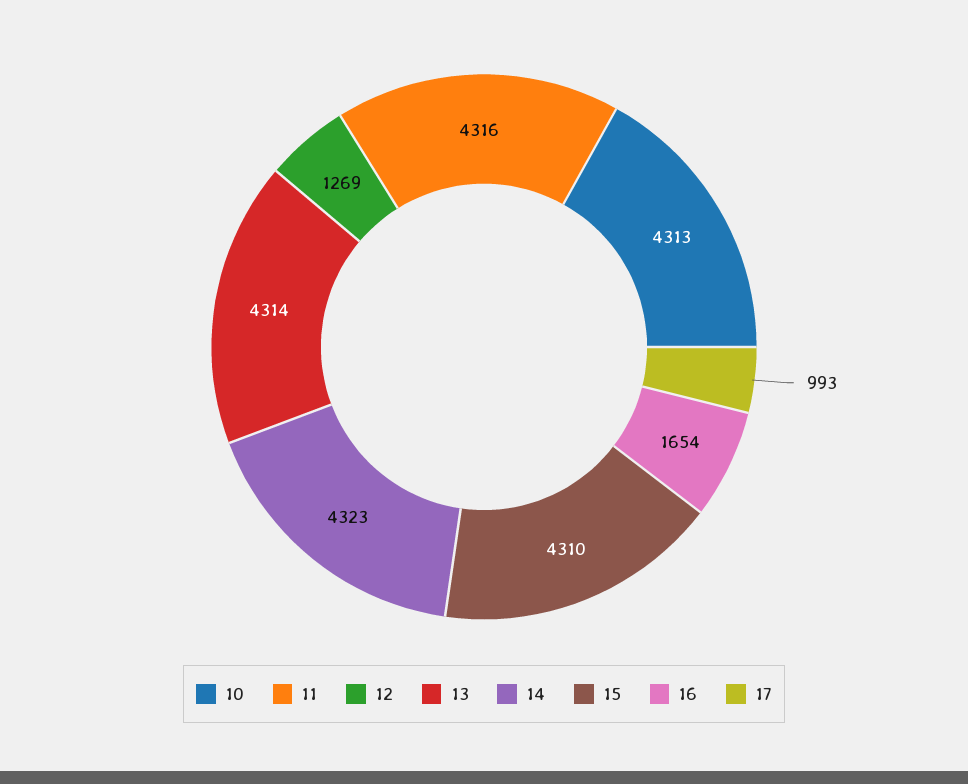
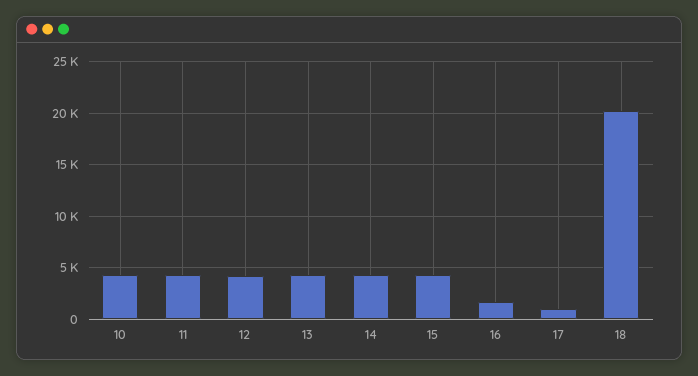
12: 1269 -> 4000
18: none -> 20000

